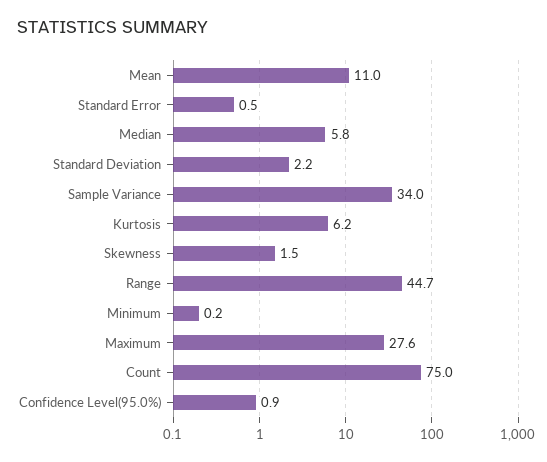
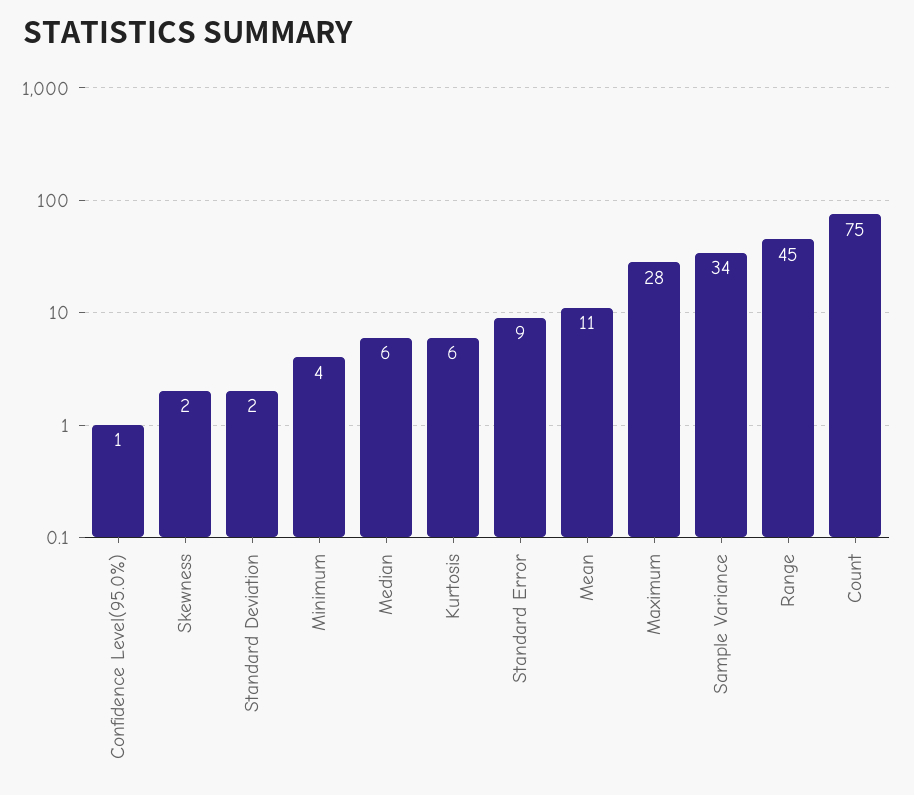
Standard Error: 0.5 -> 9
Minimum: 0.2 -> 4

